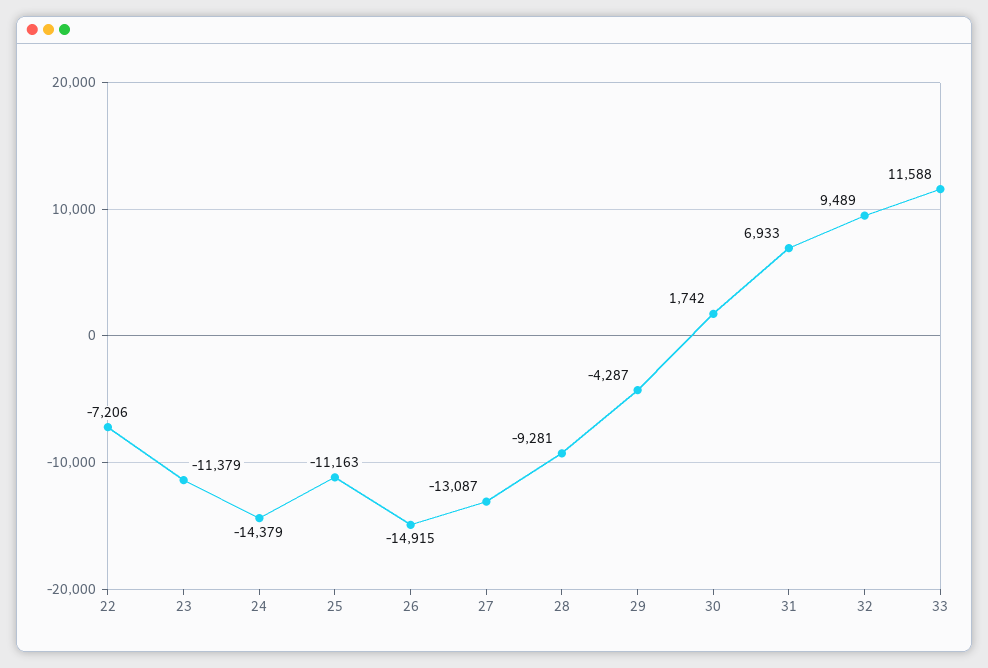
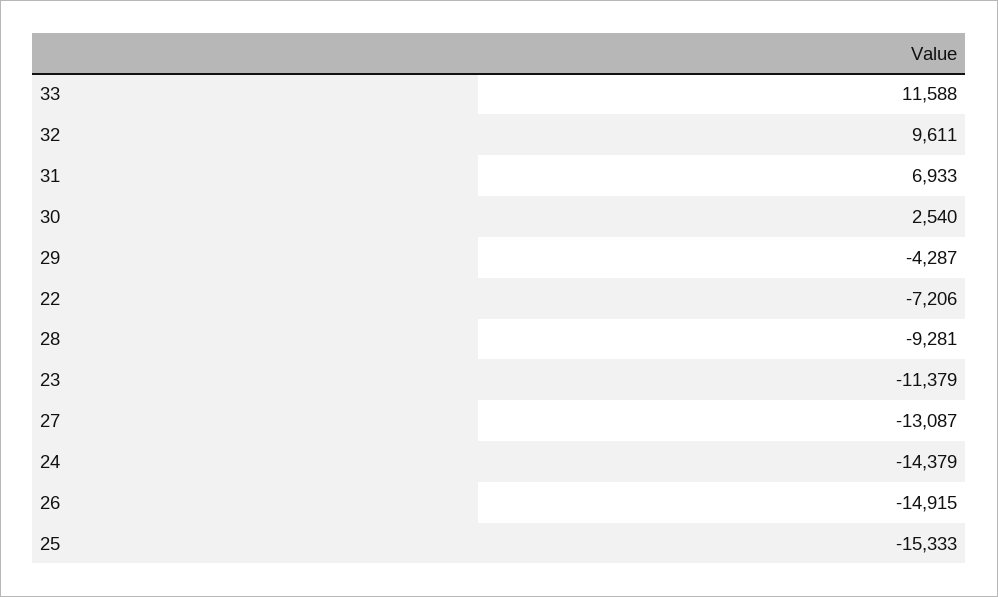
25: -11163 -> -15333
30: 1742 -> 2540
32: 9489 -> 9611

